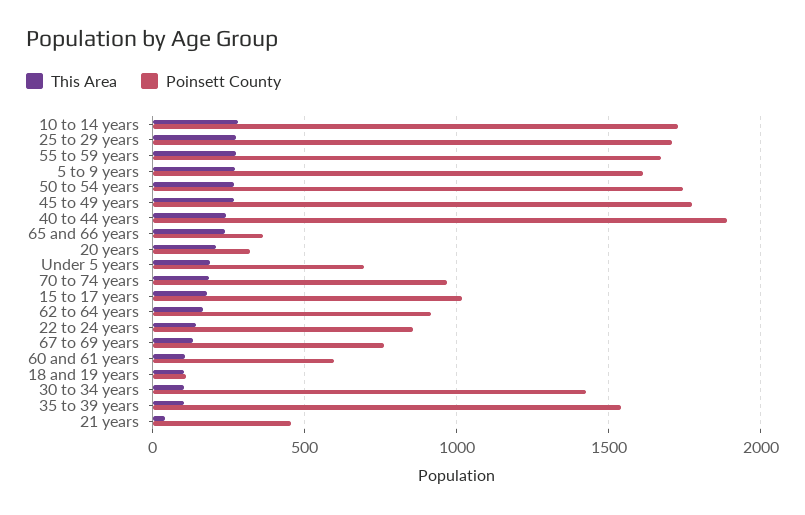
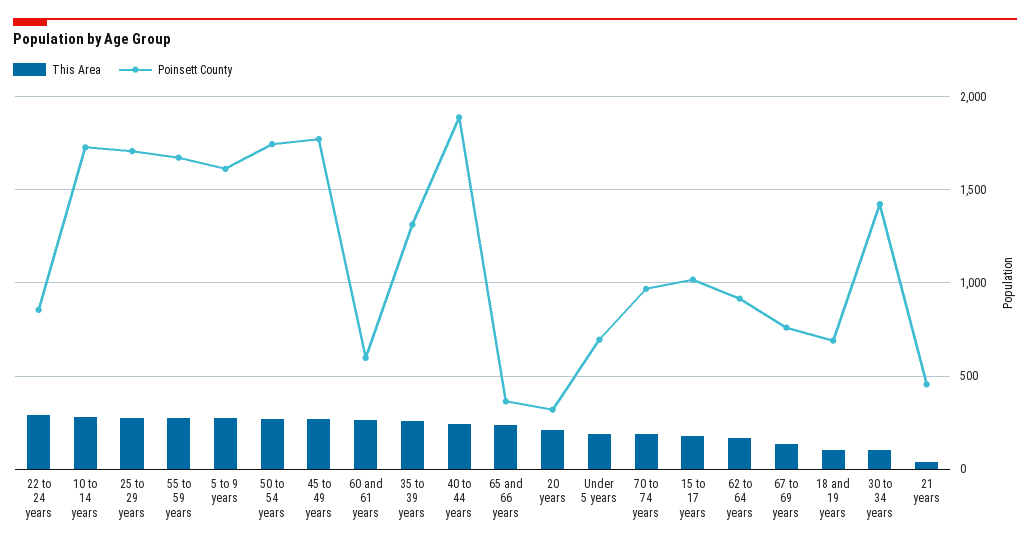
This Area, 22 to 24 years: 150 -> 300
This Area, 60 and 61 years: 100 -> 250
Poinsett County, 18 and 19 years: 100 -> 700
This Area, 35 to 39 years: 100 -> 250
Poinsett County, 35 to 39 years: 1550 -> 1300

